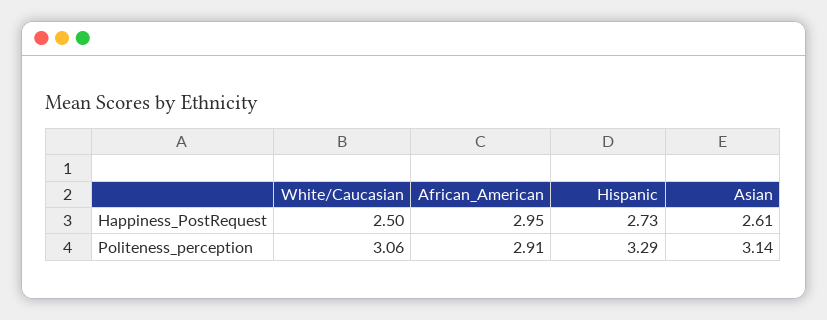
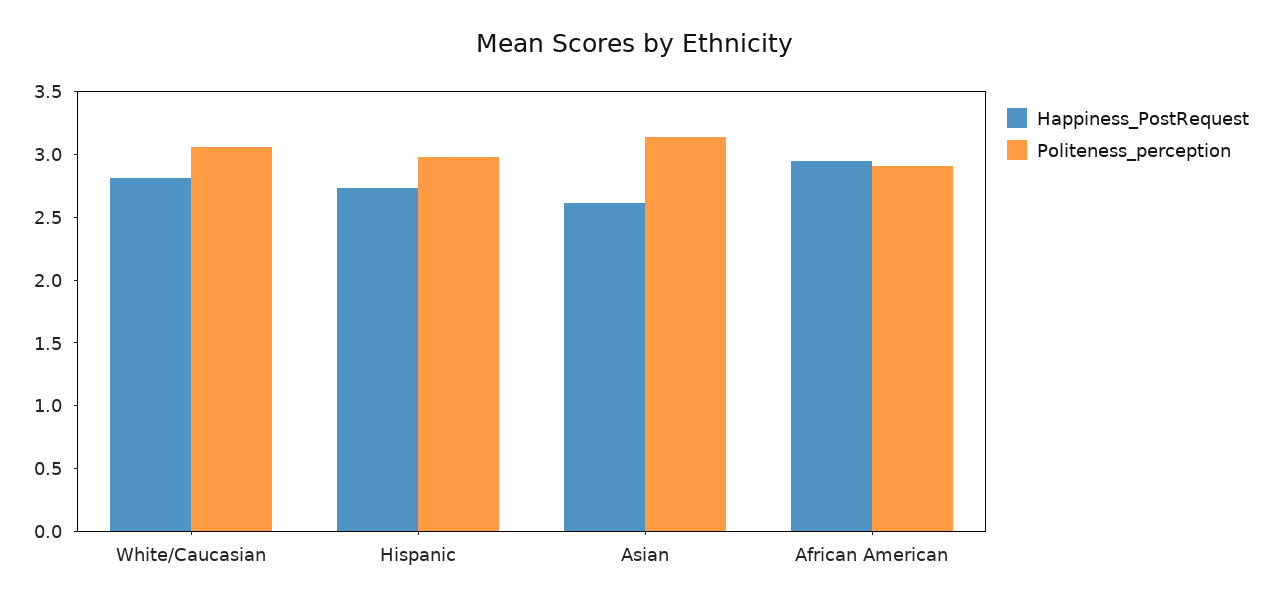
Happiness_PostRequest, White/Caucasian: 2.5 -> 2.8
Politeness_perception, Hispanic: 3.29 -> 3

